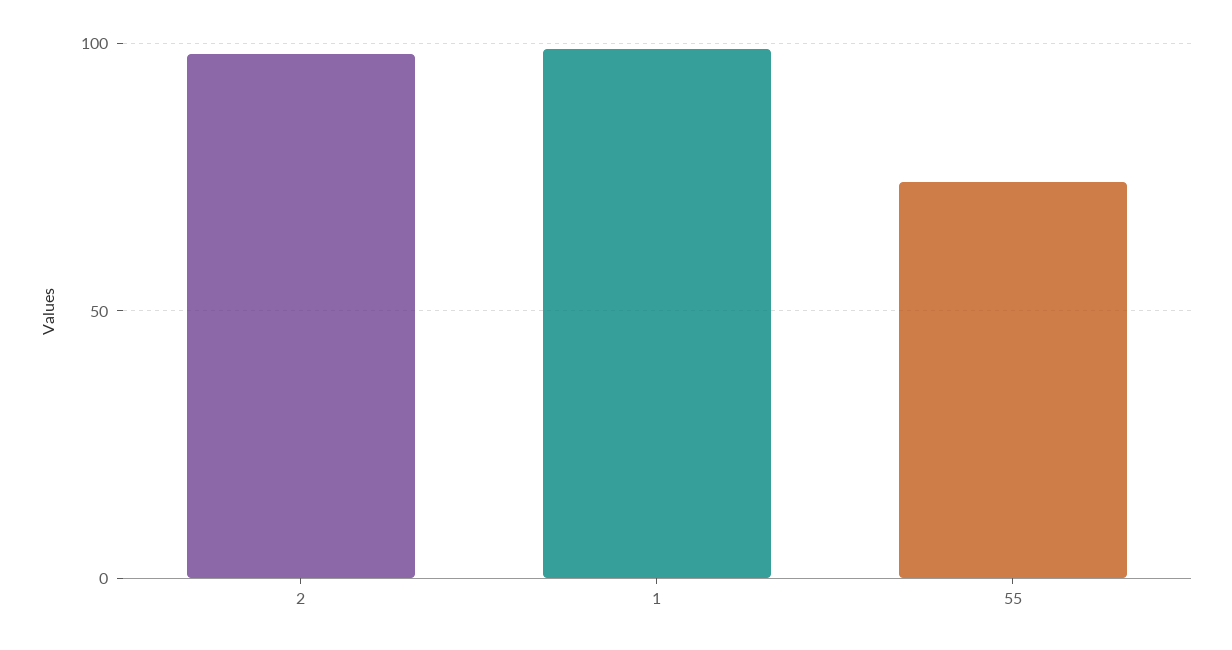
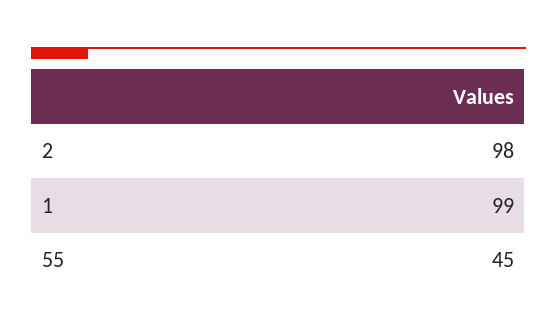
55: 75 -> 45

